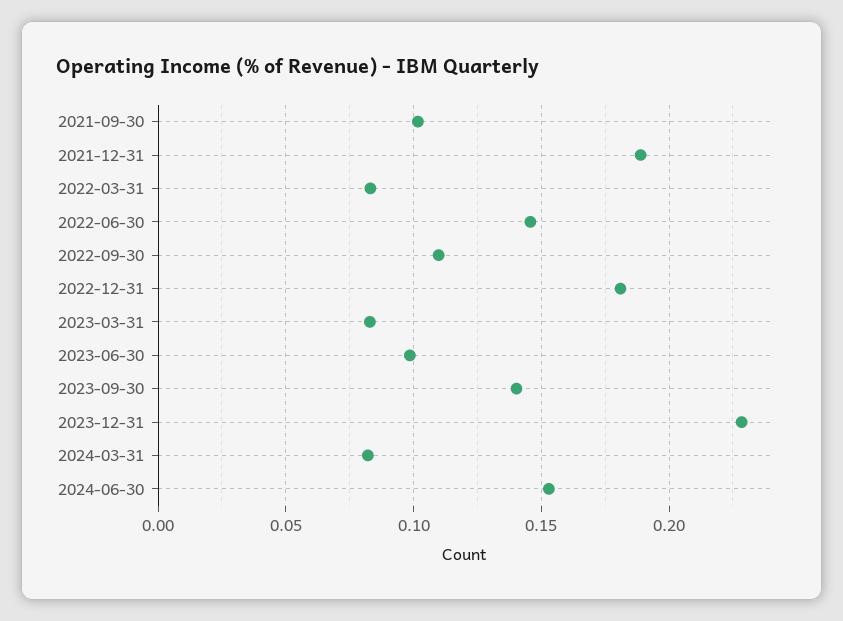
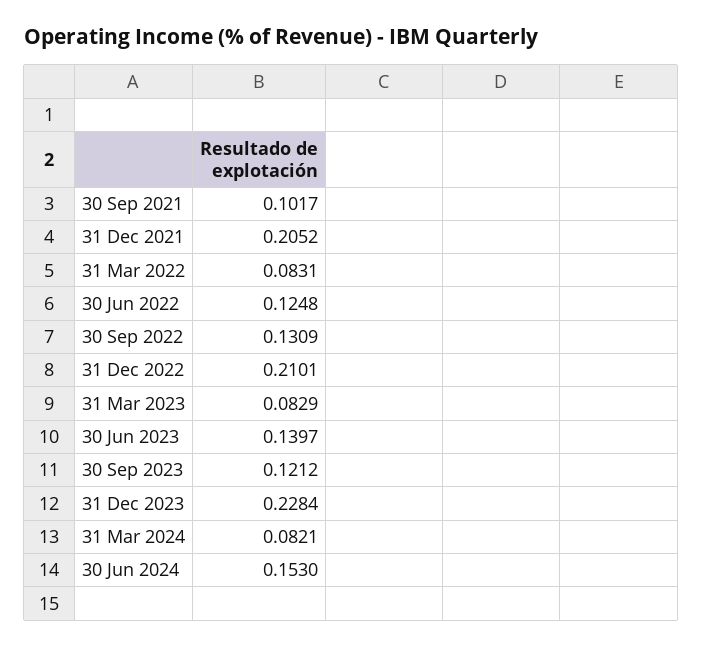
2021-12-31: 0.19 -> 0.2052
2022-06-30: 0.145 -> 0.1248
2022-09-30: 0.11 -> 0.1309
2022-12-31: 0.18 -> 0.2101
2023-06-30: 0.1 -> 0.1397
2023-09-30: 0.14 -> 0.1212

